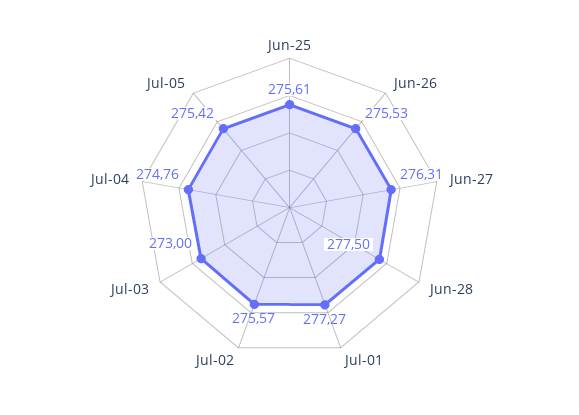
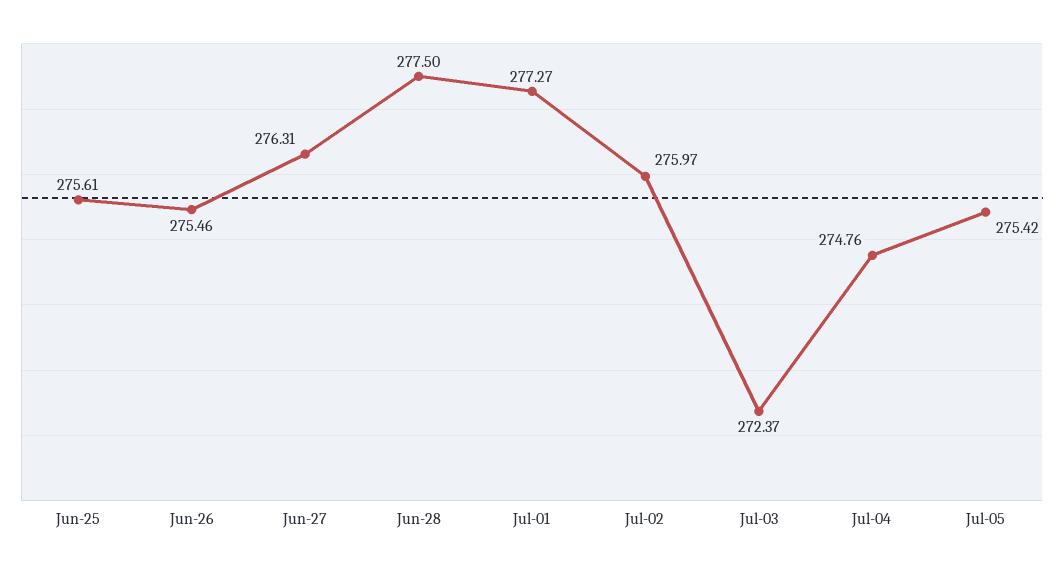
Jun-26: 275.53 -> 275.46
Jul-02: 275.57 -> 275.97
Jul-03: 273 -> 272.37

